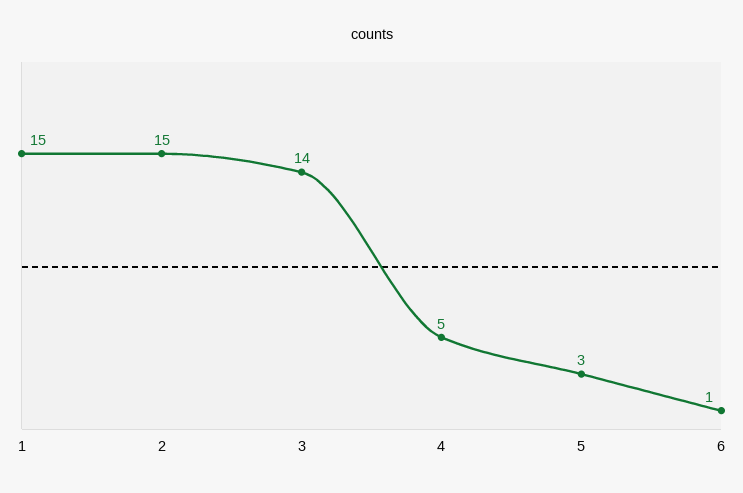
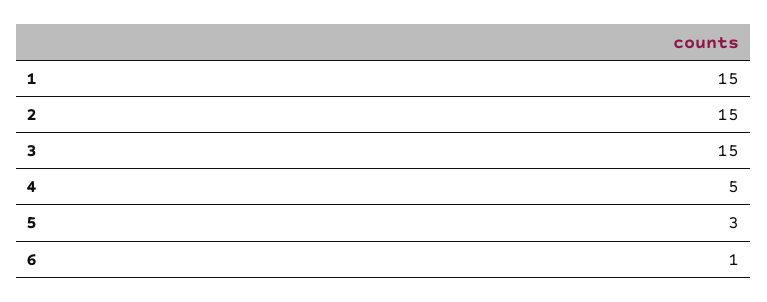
3: 14 -> 15

